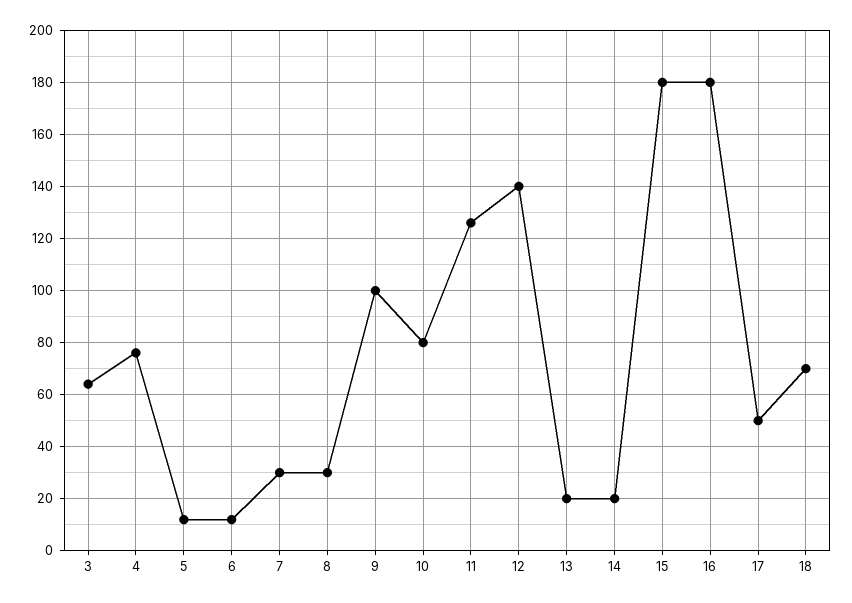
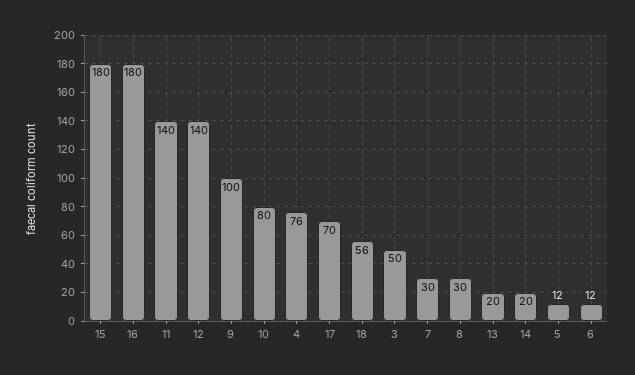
3: 65 -> 50
11: 125 -> 140
17: 50 -> 70
18: 70 -> 56

